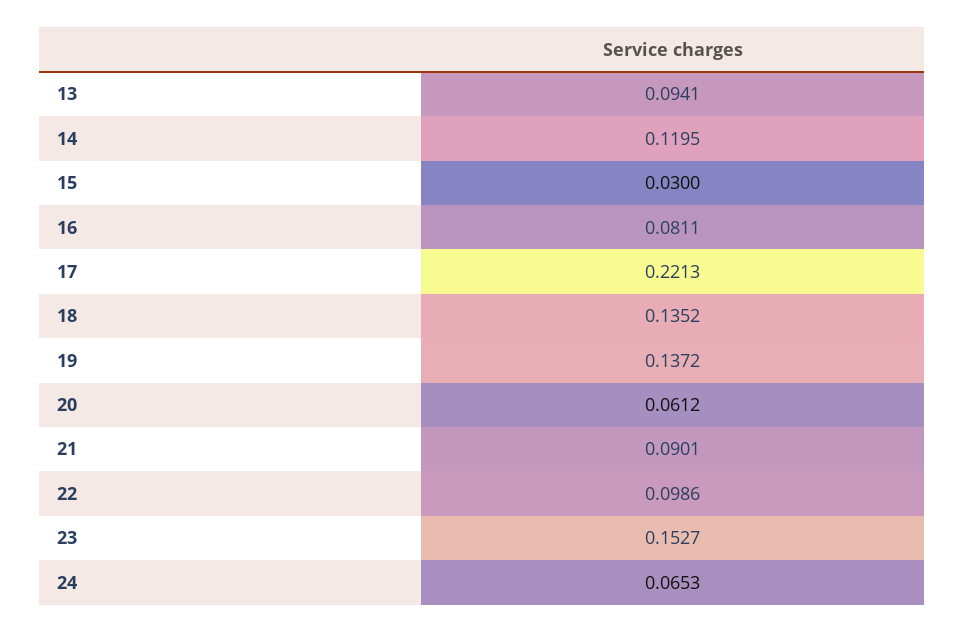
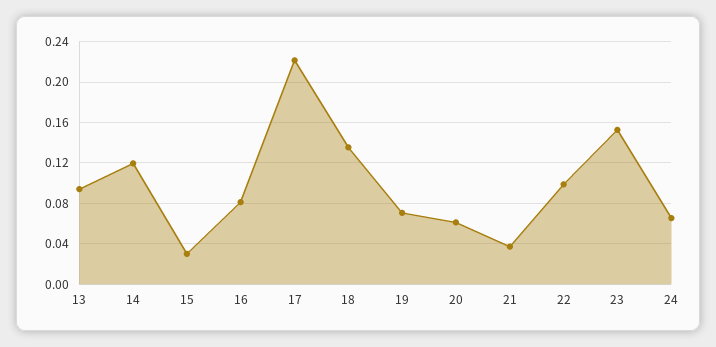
19: 0.1372 -> 0.07
21: 0.0901 -> 0.04

